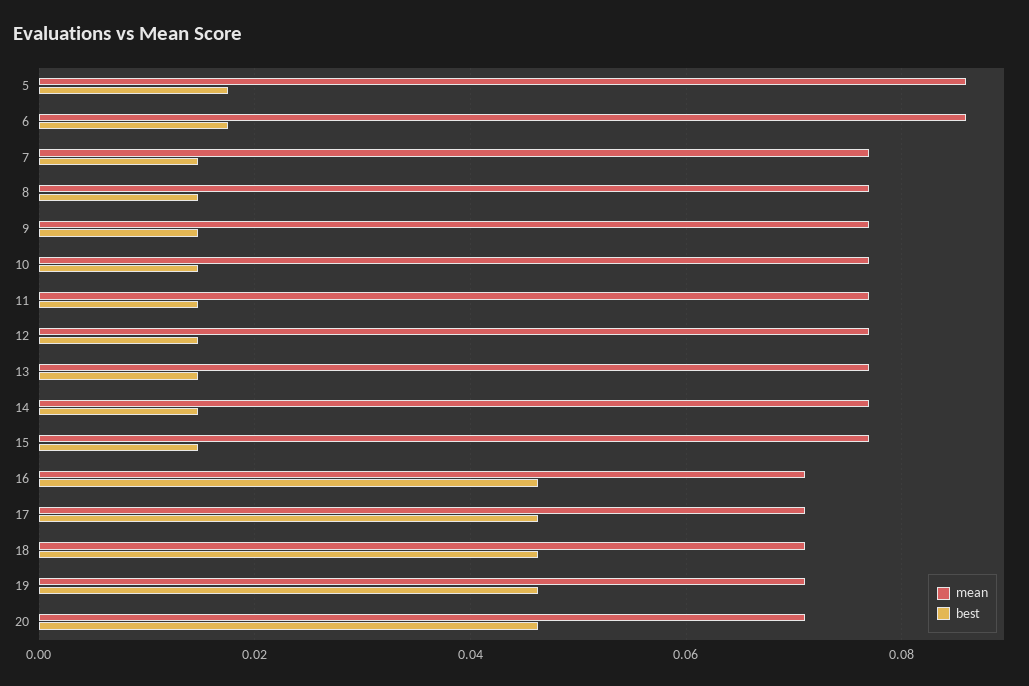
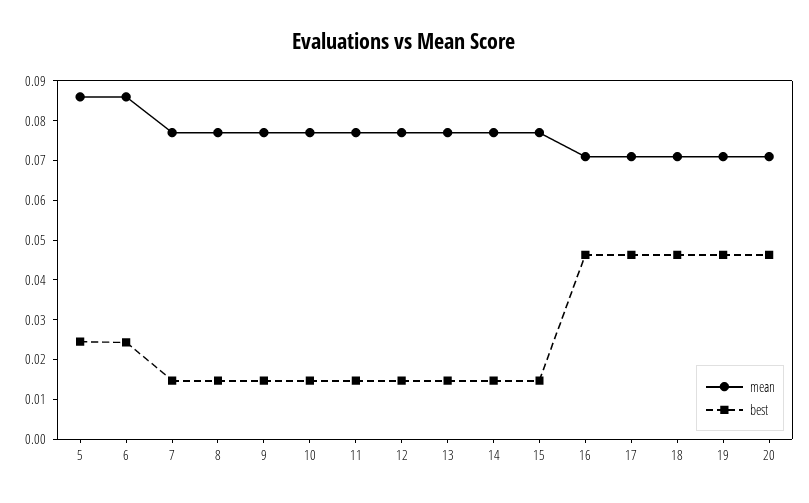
best, 5: 0.018 -> 0.025
best, 6: 0.018 -> 0.025

